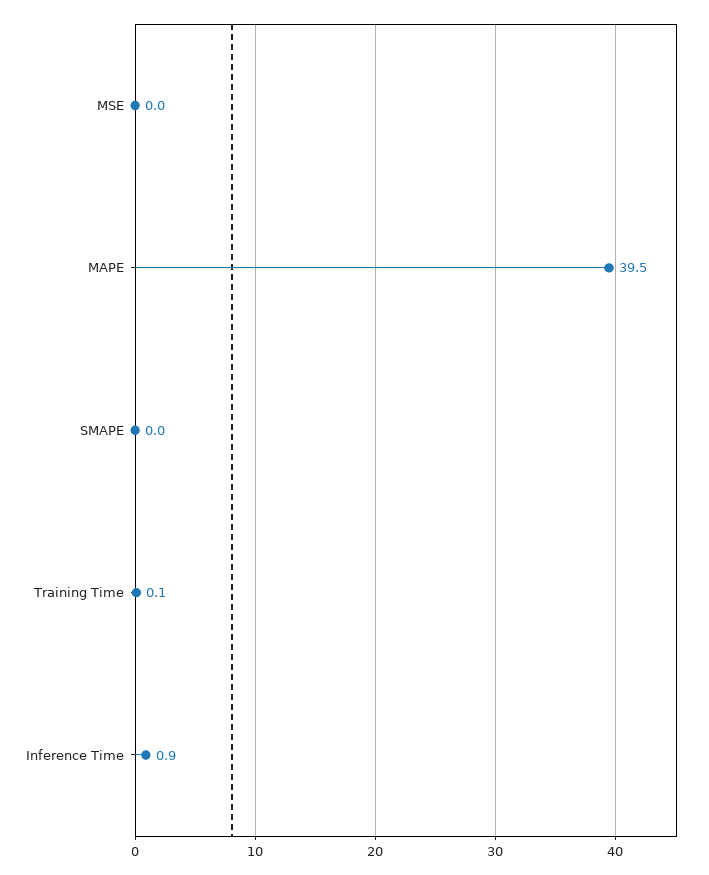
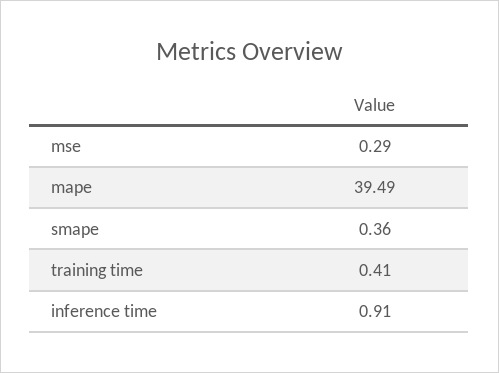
MSE: 0 -> 0.29
SMAPE: 0 -> 0.36
Training Time: 0.1 -> 0.41

